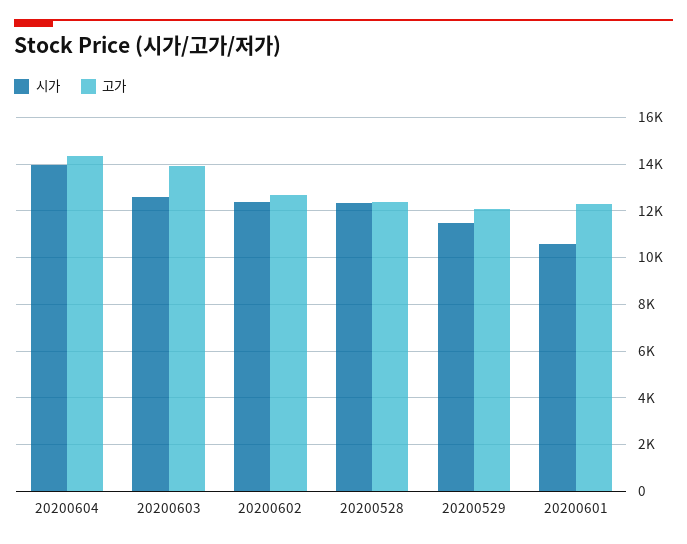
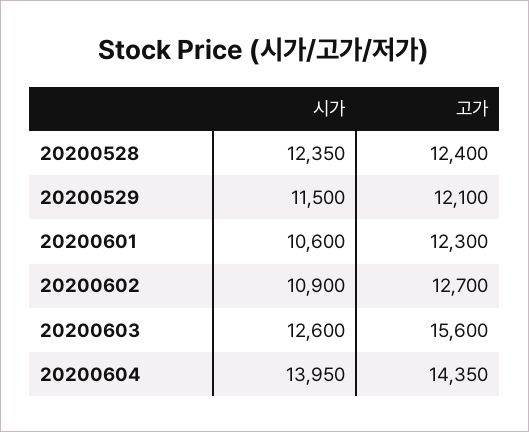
고가, 20200603: 14000 -> 15600
시가, 20200602: 12500 -> 10900

